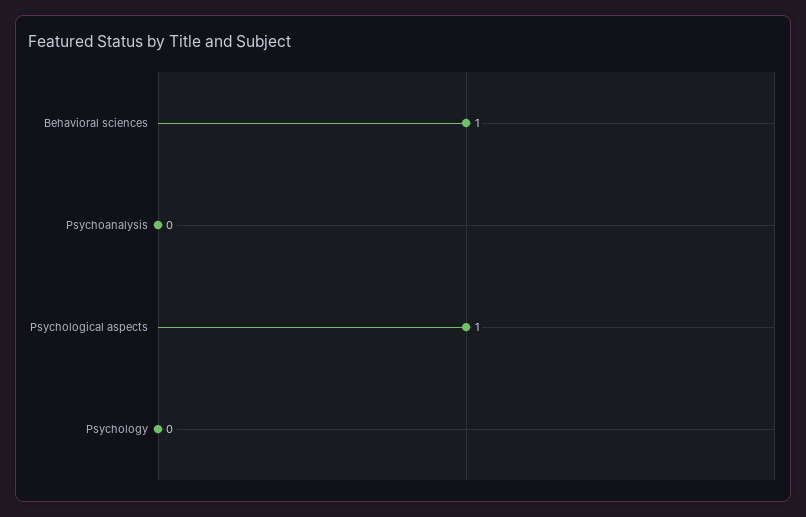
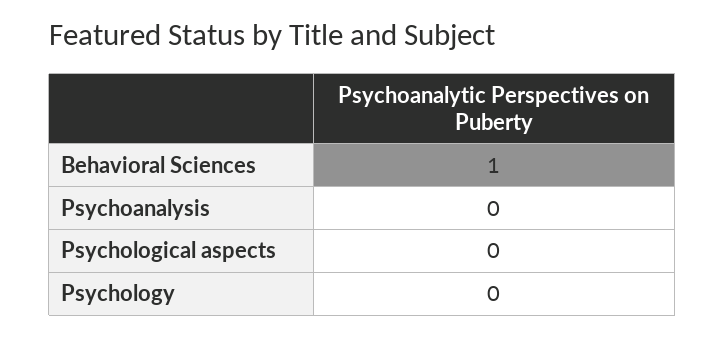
Psychological aspects: 1 -> 0

